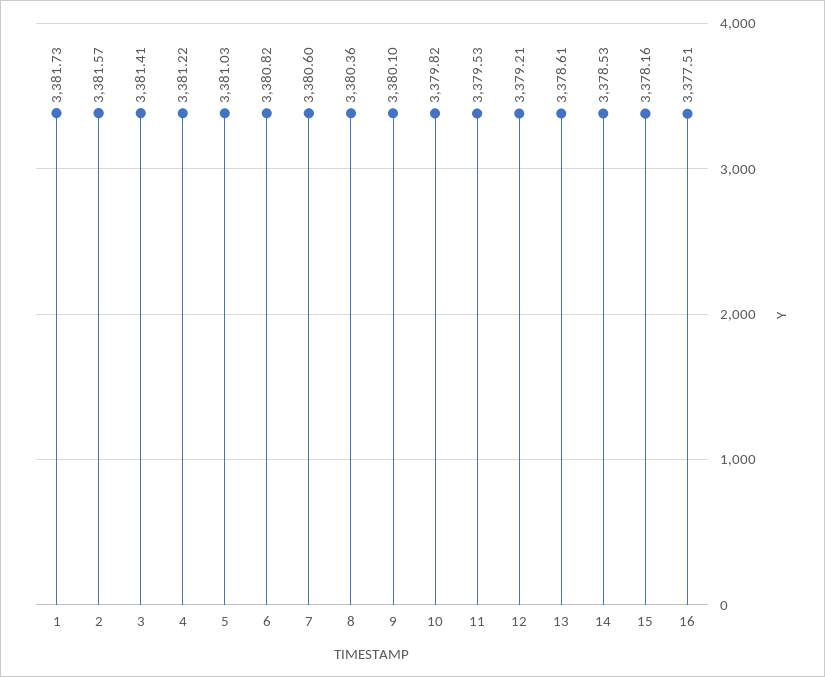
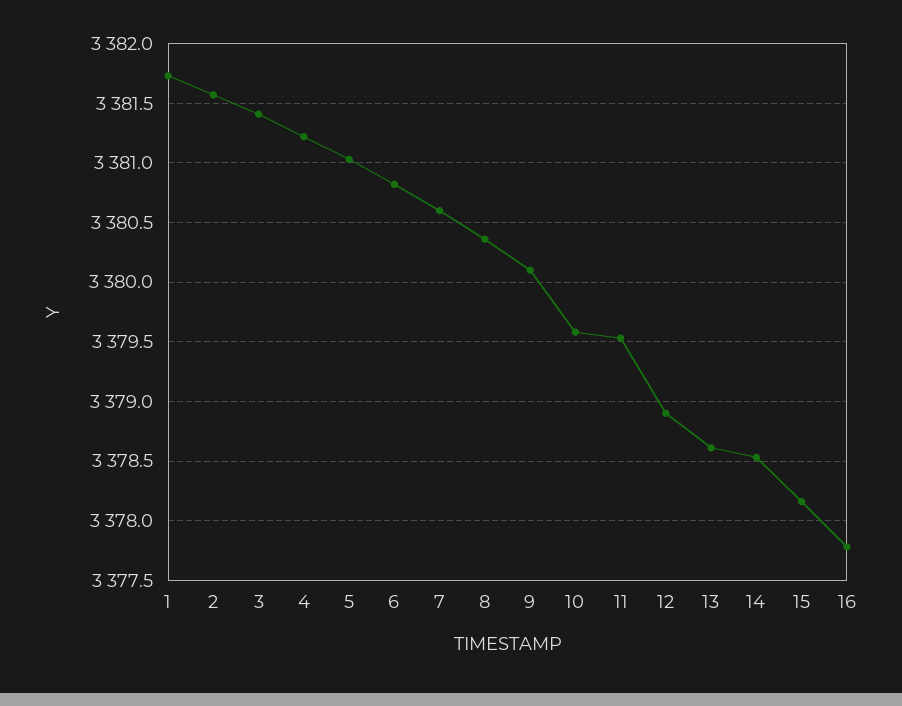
10: 3379.82 -> 3379.6
12: 3379.21 -> 3378.9
16: 3377.51 -> 3377.8

